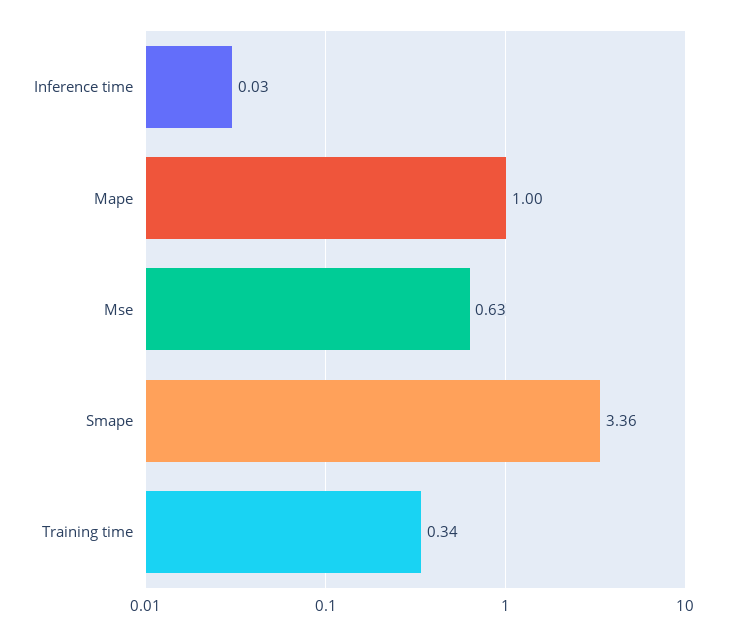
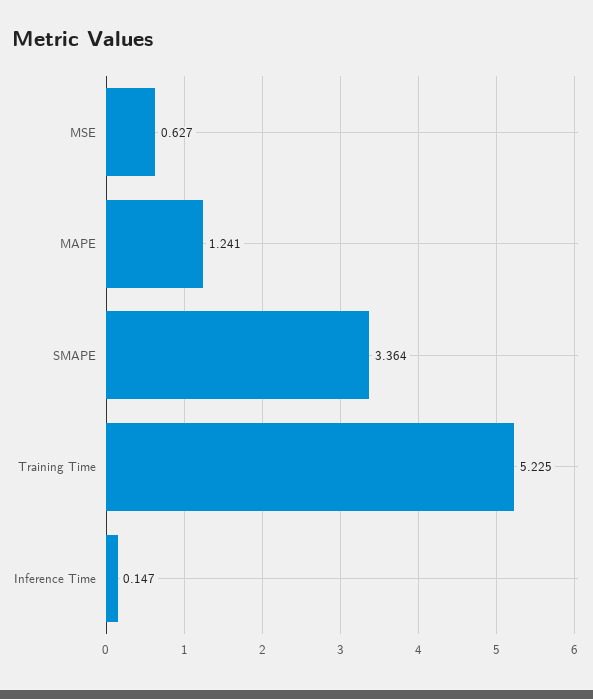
Inference time: 0.03 -> 0.147
Mape: 1 -> 1.241
Training time: 0.34 -> 5.225

